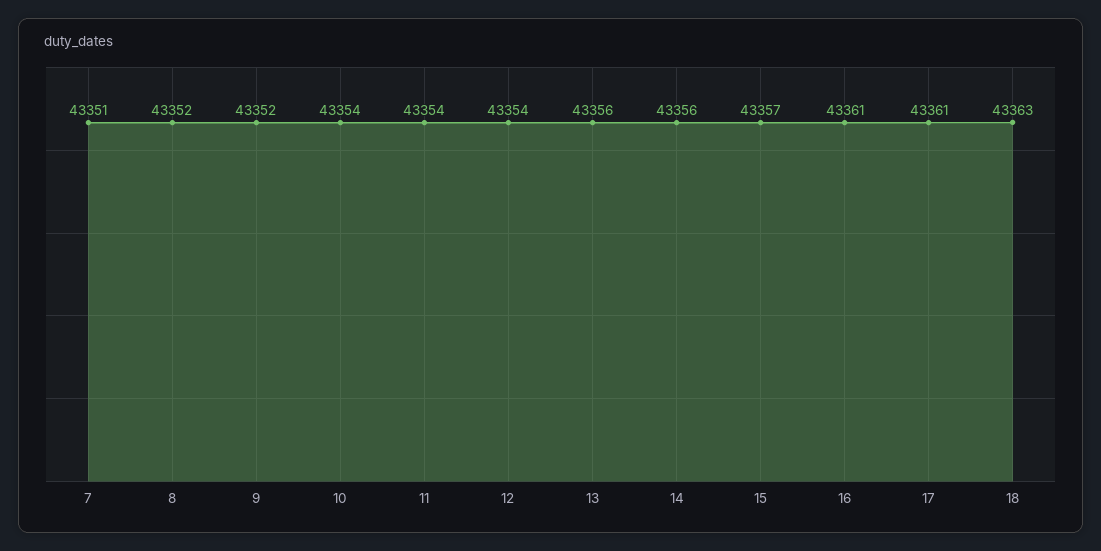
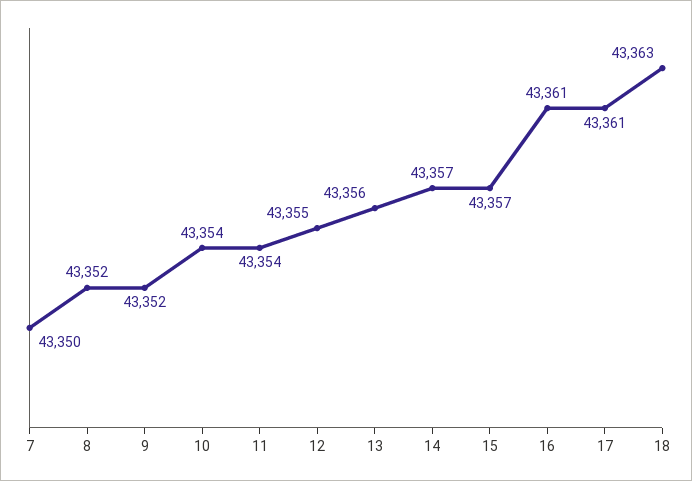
7: 43351 -> 43350
12: 43354 -> 43355
14: 43356 -> 43357

